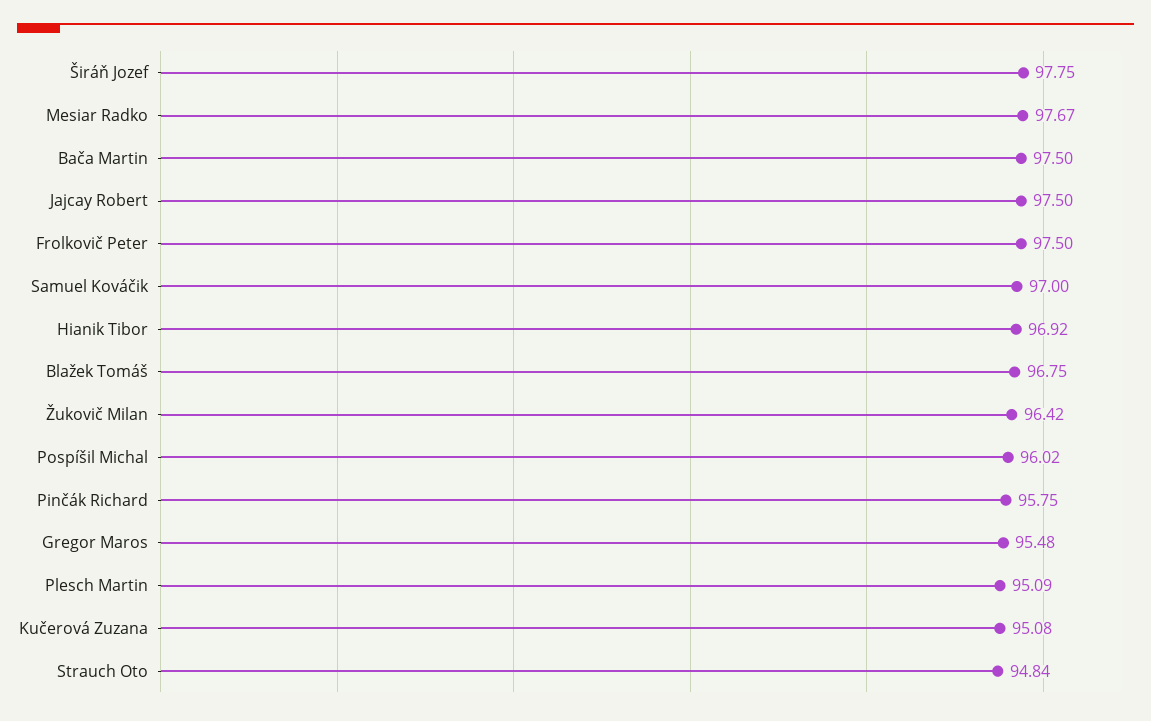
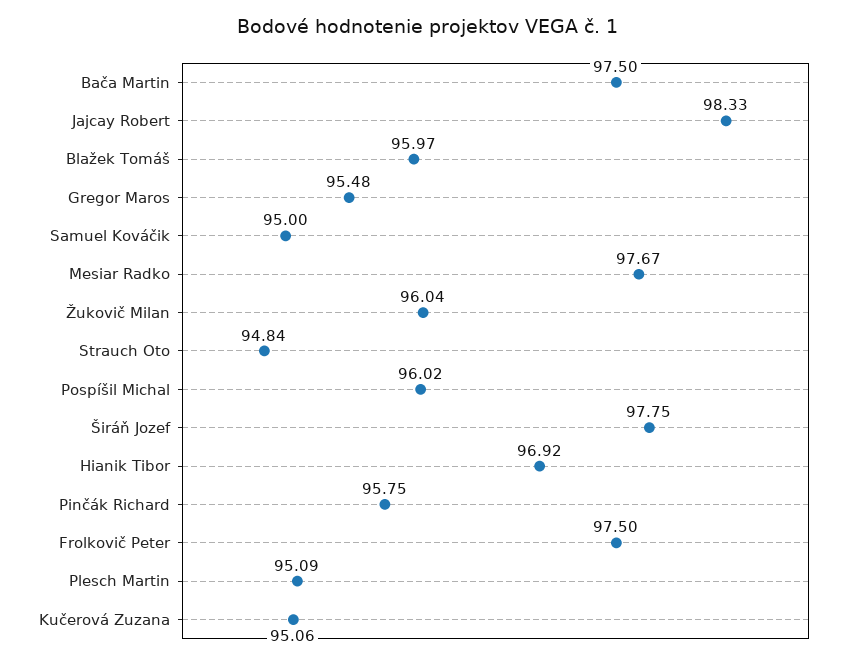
Jajcay Robert: 97.5 -> 98.33
Samuel Kováčik: 97 -> 95
Blažek Tomáš: 96.75 -> 95.97
Žukovič Milan: 96.42 -> 96.04
Kučerová Zuzana: 95.08 -> 95.06

